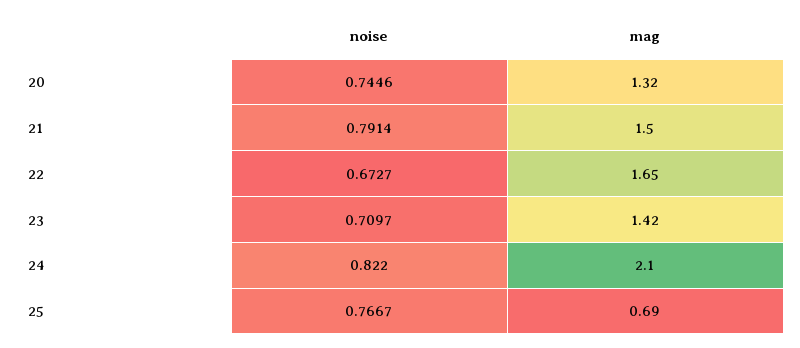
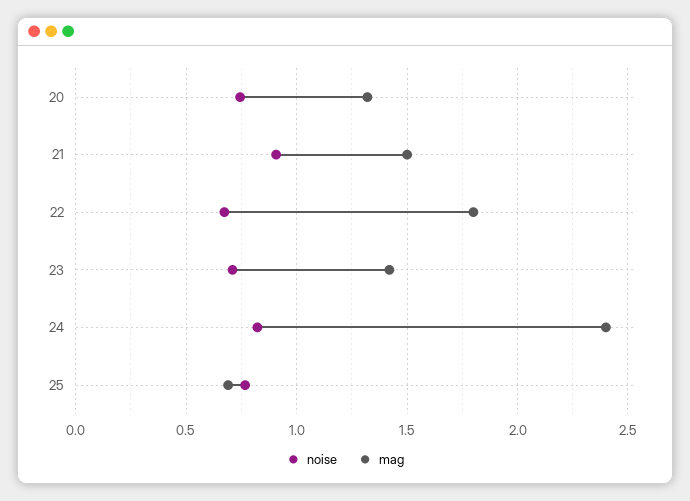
noise, 21: 0.7914 -> 0.9
mag, 22: 1.65 -> 1.8
mag, 24: 2.1 -> 2.4

